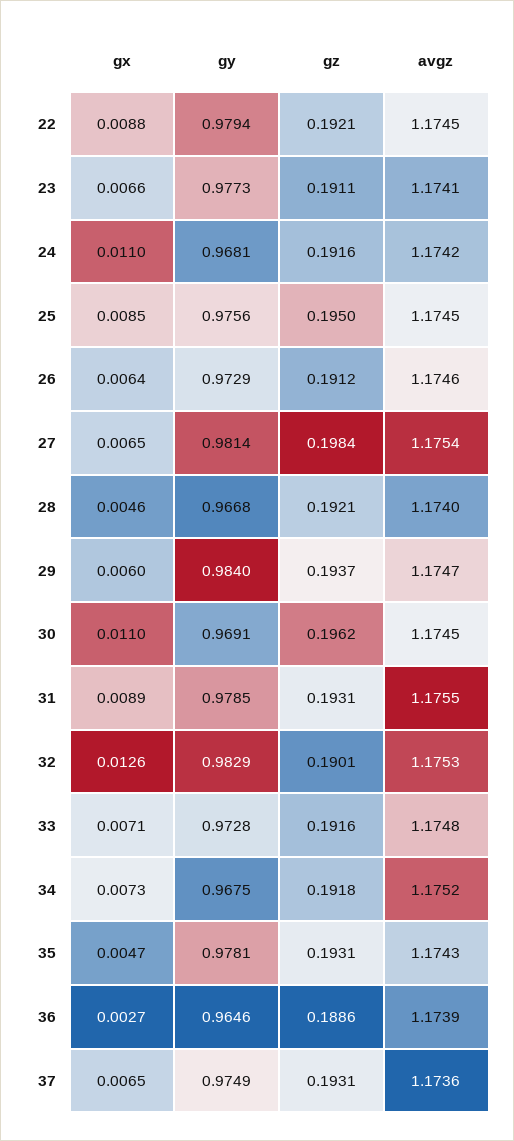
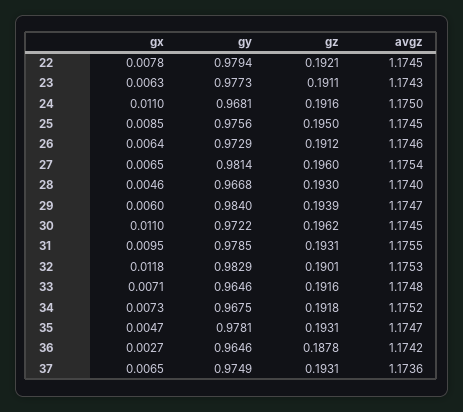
gx, 22: 0.0088 -> 0.0078
gx, 23: 0.0066 -> 0.0063
avgz, 23: 1.1741 -> 1.1743
avgz, 24: 1.1742 -> 1.175
gz, 27: 0.1984 -> 0.196
gz, 28: 0.1921 -> 0.193
gz, 29: 0.1937 -> 0.1939
gy, 30: 0.9691 -> 0.9722
gx, 31: 0.0089 -> 0.0095
gx, 32: 0.0126 -> 0.0118
gy, 33: 0.9728 -> 0.9646
avgz, 35: 1.1743 -> 1.1747
gz, 36: 0.1886 -> 0.1878
avgz, 36: 1.1739 -> 1.1742

